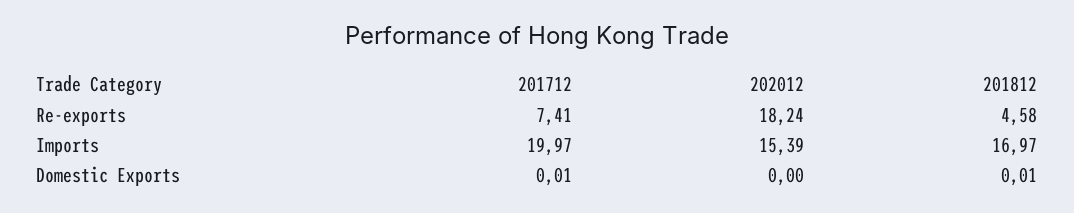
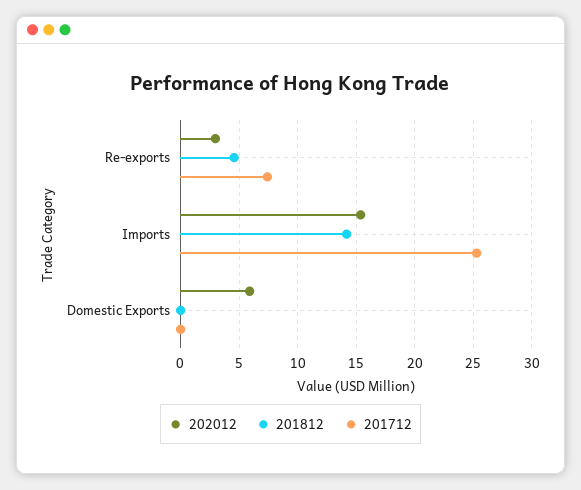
202012, Re-exports: 18.24 -> 3
201712, Imports: 19.97 -> 25
201812, Imports: 16.97 -> 14
202012, Domestic Exports: 0 -> 6

